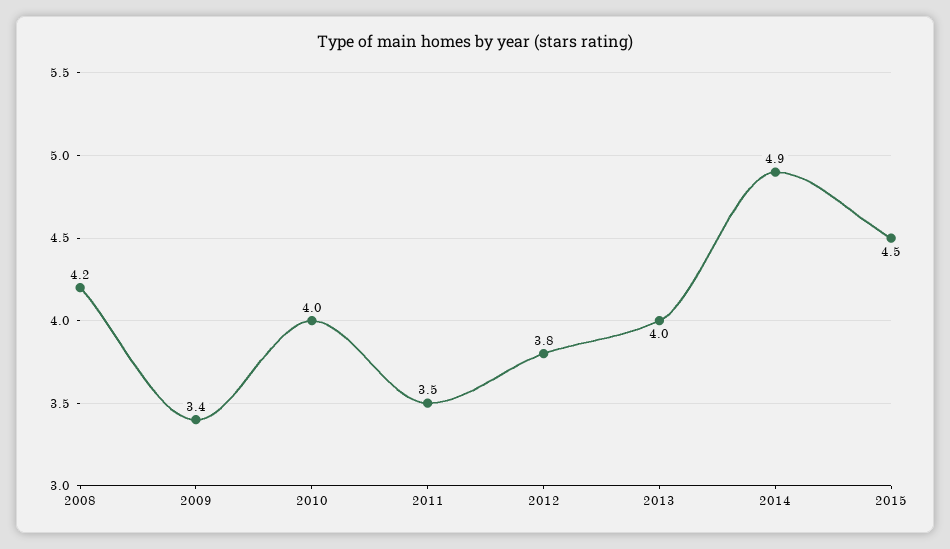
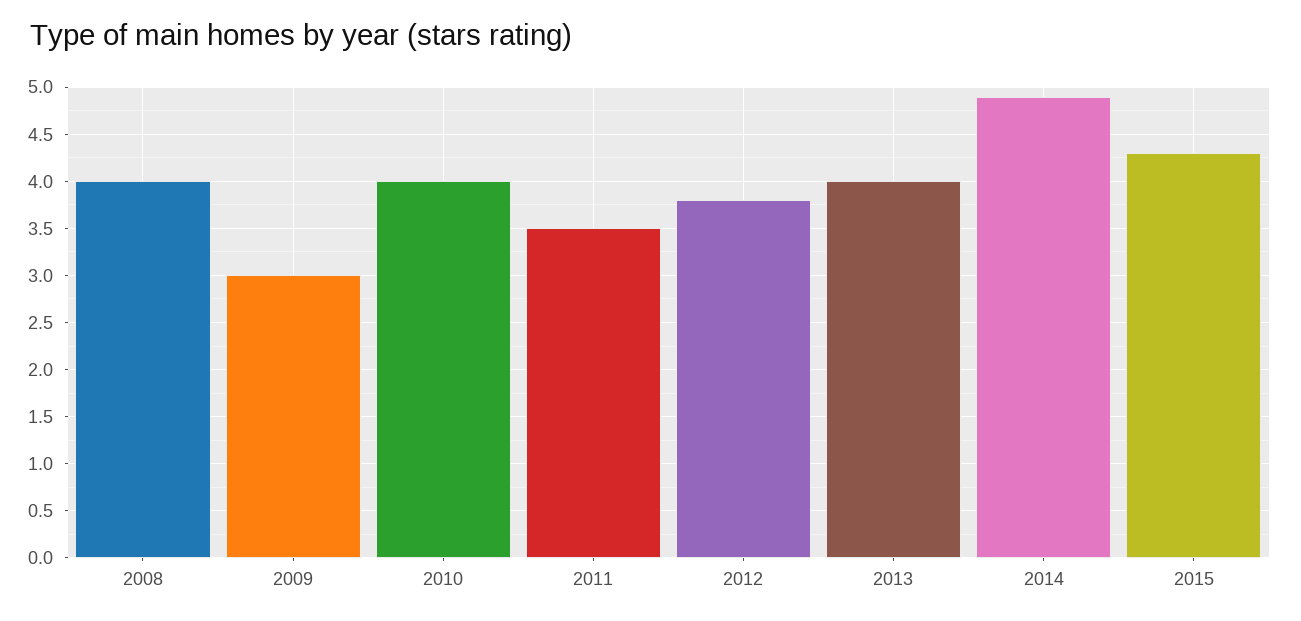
2008: 4.2 -> 4
2009: 3.4 -> 3
2015: 4.5 -> 4.3

